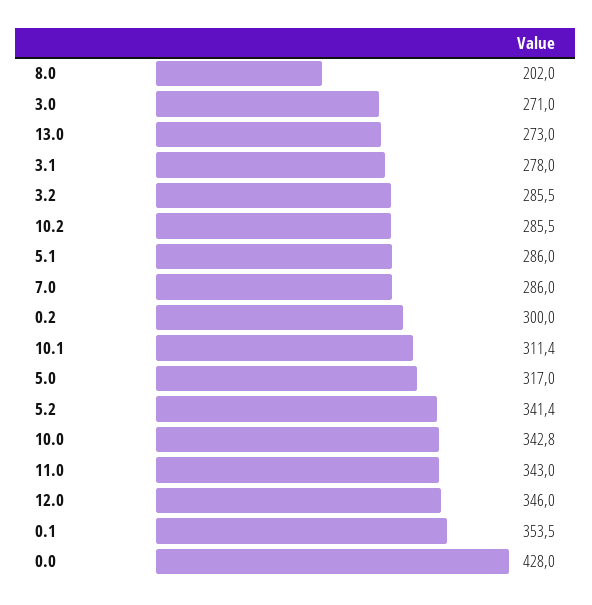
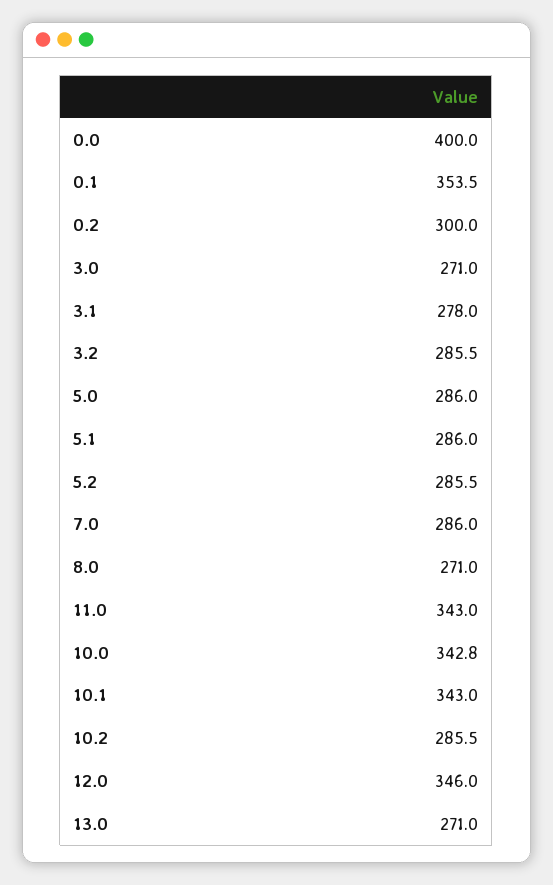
8.0: 202 -> 271
13.0: 273 -> 271
10.1: 311.4 -> 343
5.0: 317 -> 286
5.2: 341.4 -> 285.5
0.0: 428 -> 400

